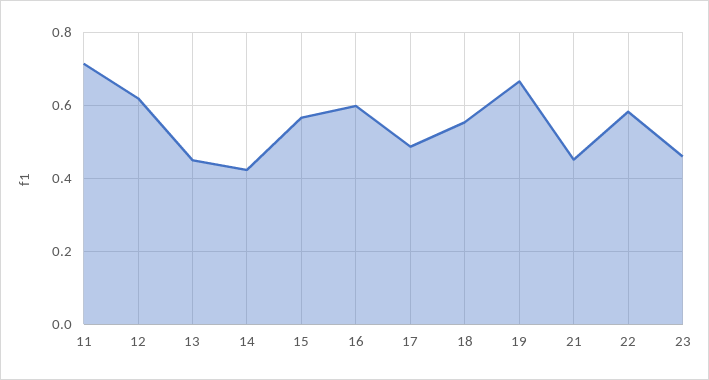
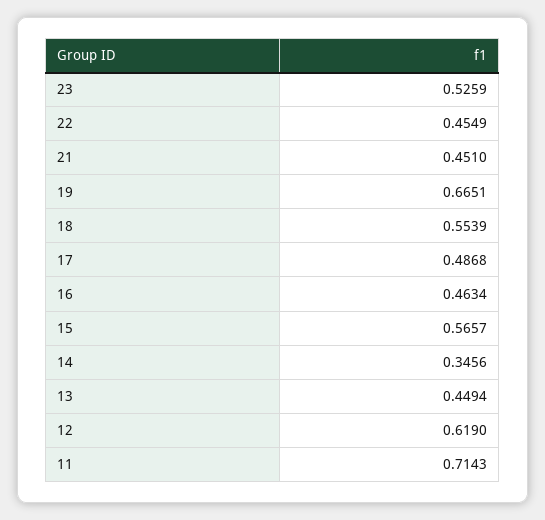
14: 0.42 -> 0.3456
16: 0.6 -> 0.4634
22: 0.58 -> 0.4549
23: 0.46 -> 0.5259

